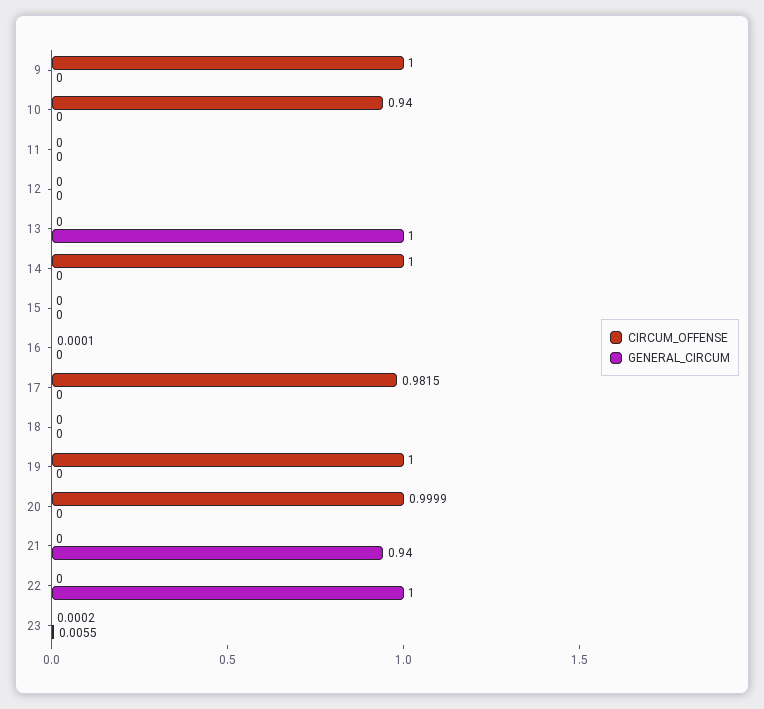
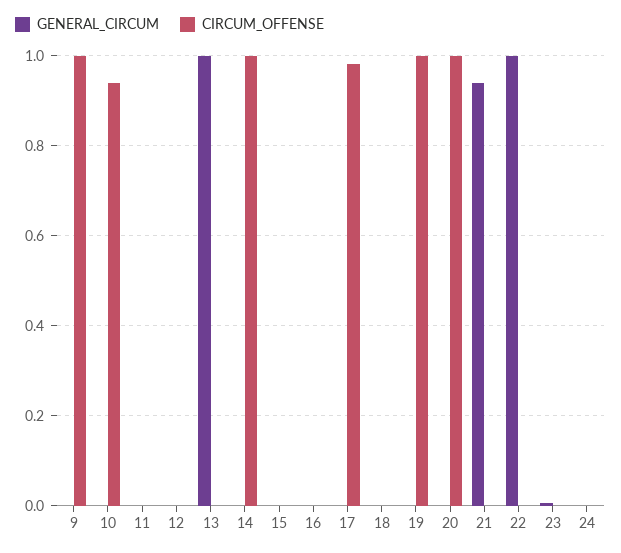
GENERAL_CIRCUM, 24: none -> 0
CIRCUM_OFFENSE, 24: none -> 0

